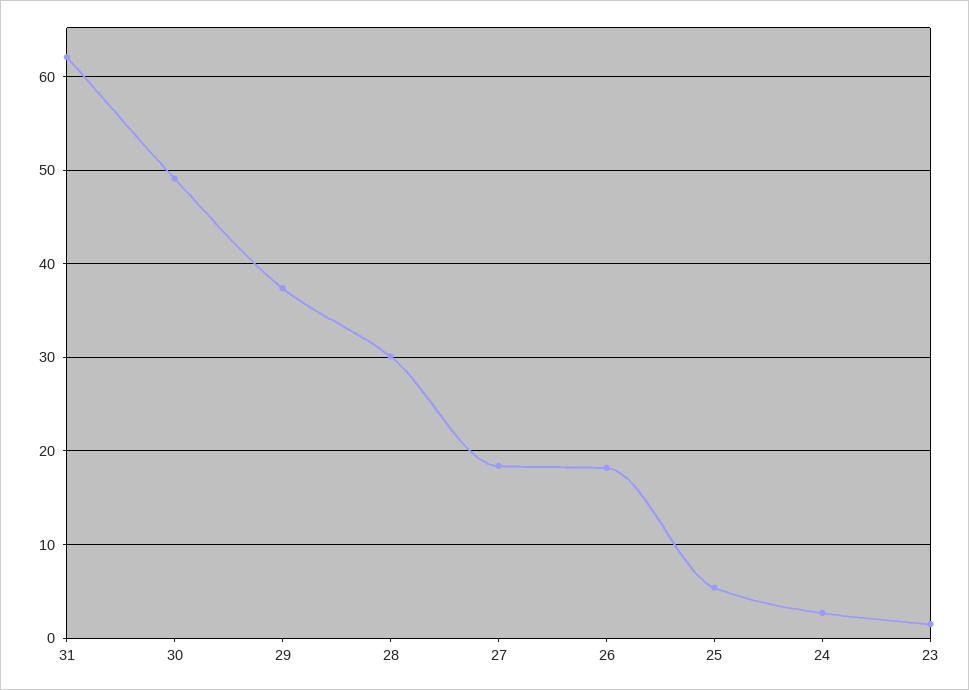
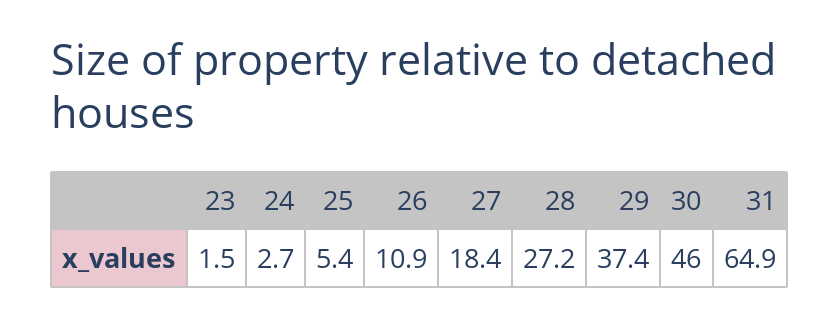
31: 62 -> 64.9
30: 49 -> 46
28: 30 -> 27.2
26: 18 -> 10.9

